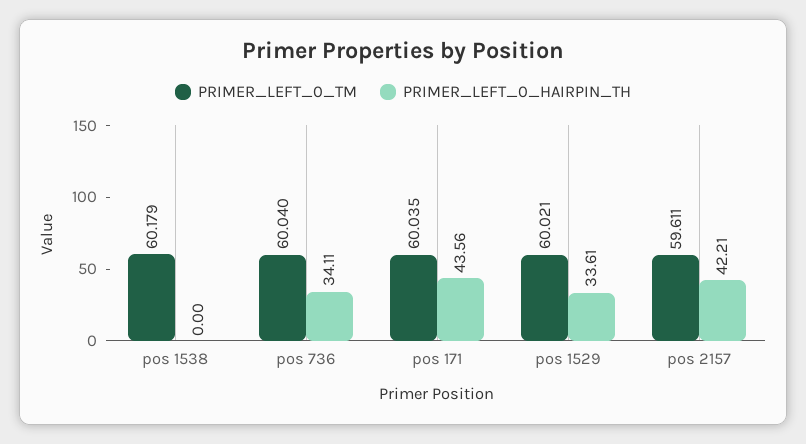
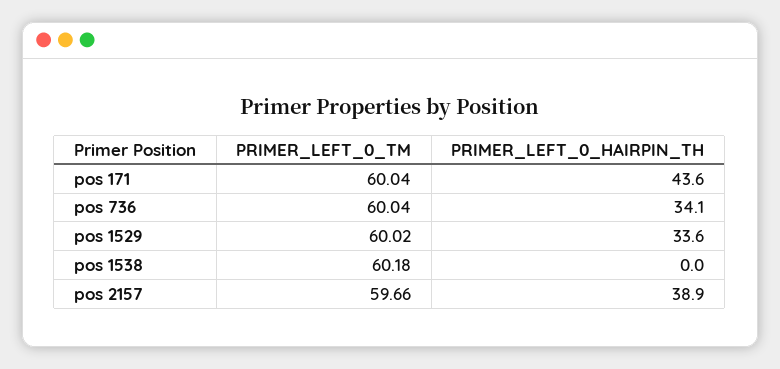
PRIMER_LEFT_0_TM, pos 2157: 59.611 -> 59.66
PRIMER_LEFT_0_HAIRPIN_TH, pos 2157: 42.21 -> 38.9

